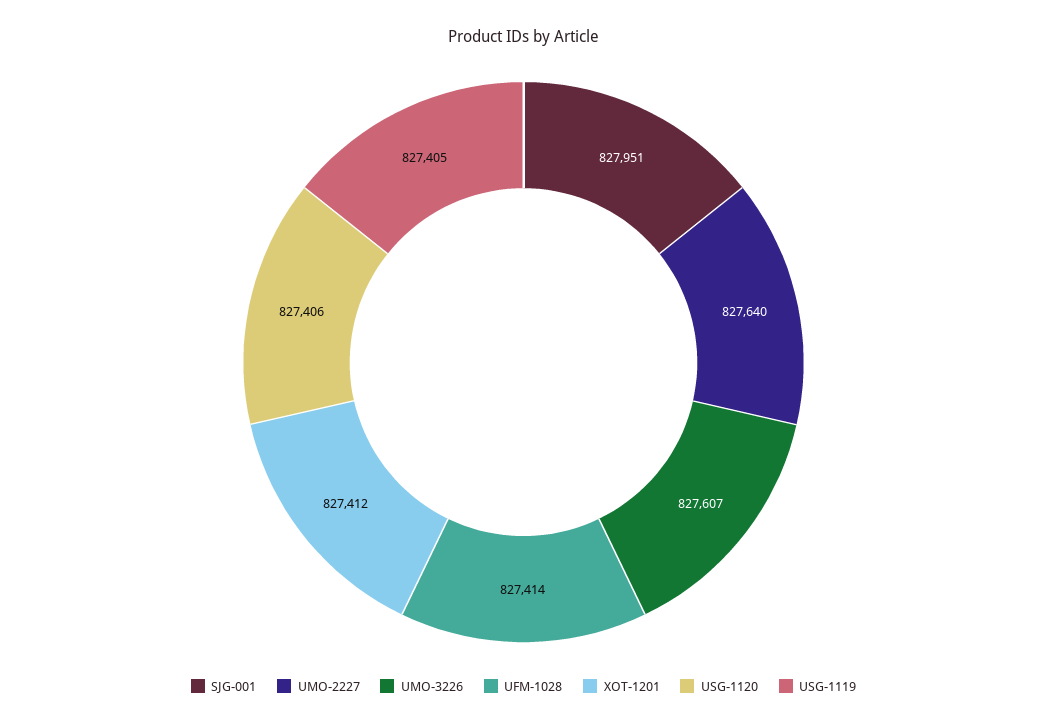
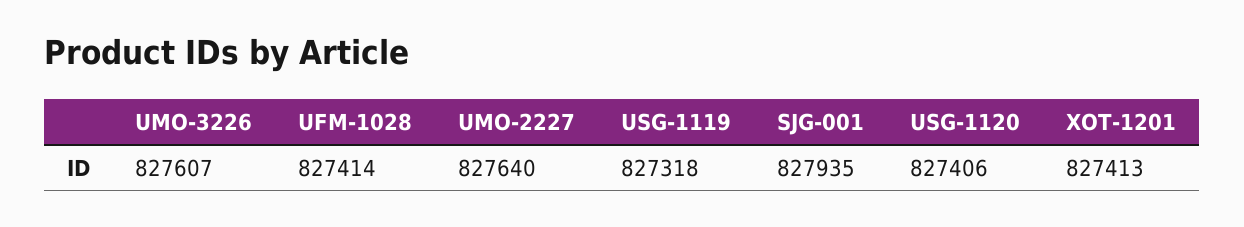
SJG-001: 827951 -> 827935
XOT-1201: 827412 -> 827413
USG-1119: 827405 -> 827318

